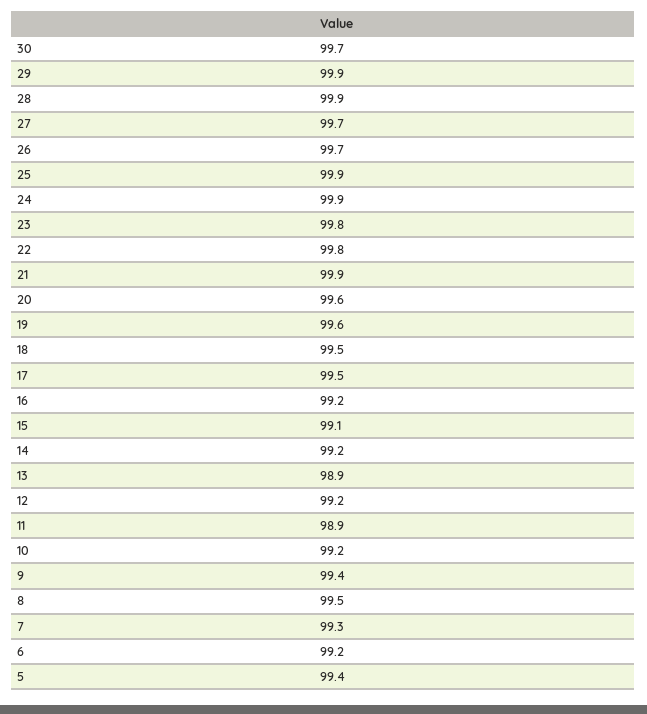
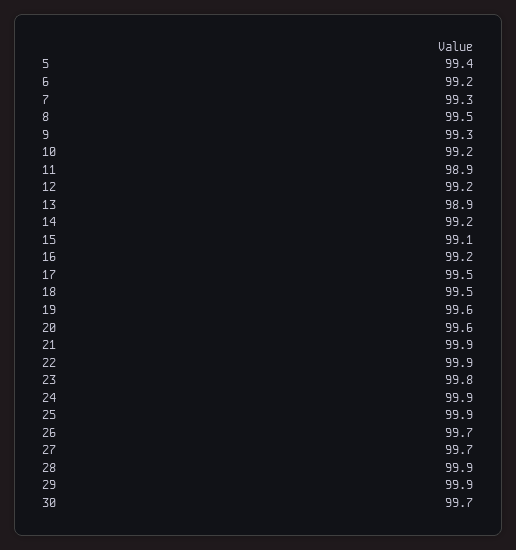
22: 99.8 -> 99.9
9: 99.4 -> 99.3

